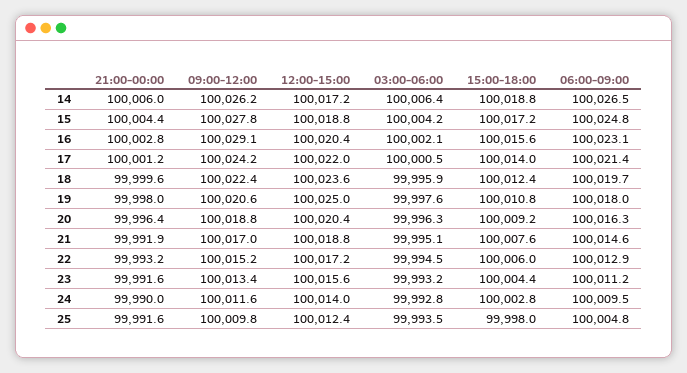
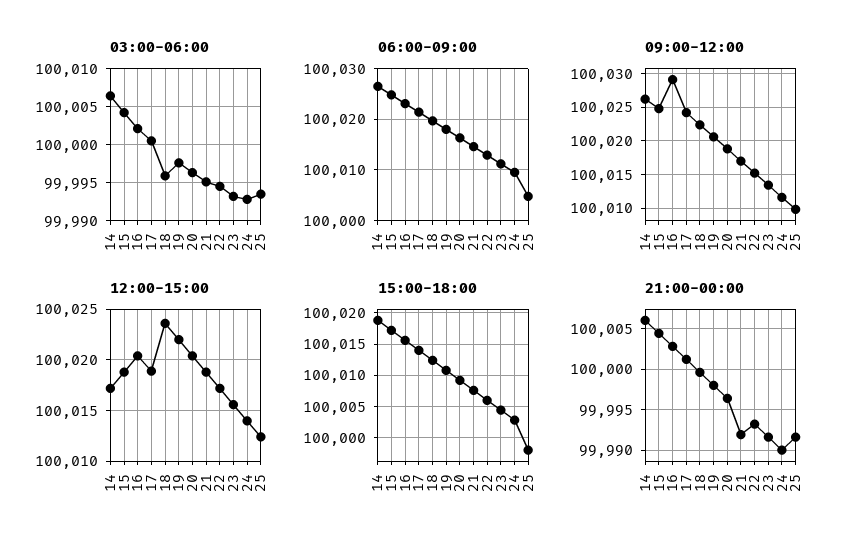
09:00-12:00, 15: 100027.8 -> 100025
12:00-15:00, 17: 100022 -> 100019
12:00-15:00, 19: 100025 -> 100022

